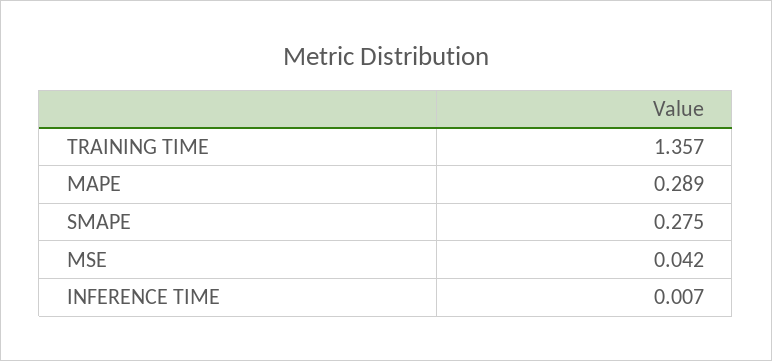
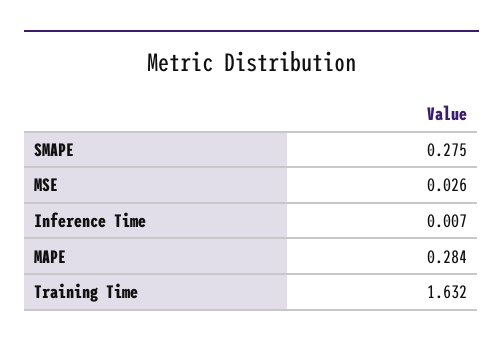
TRAINING TIME: 1.357 -> 1.632
MAPE: 0.289 -> 0.284
MSE: 0.042 -> 0.026

